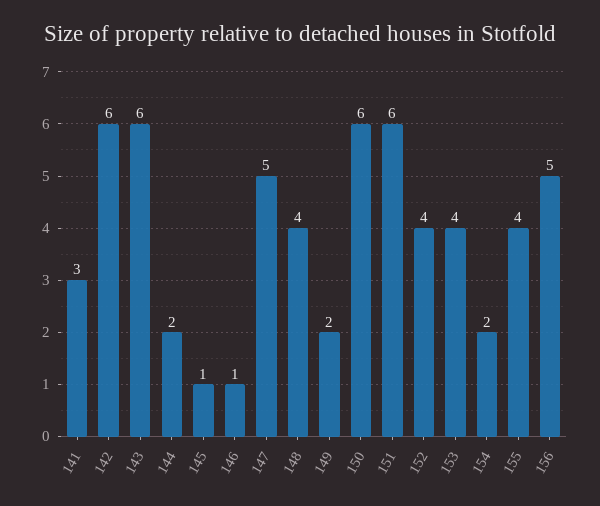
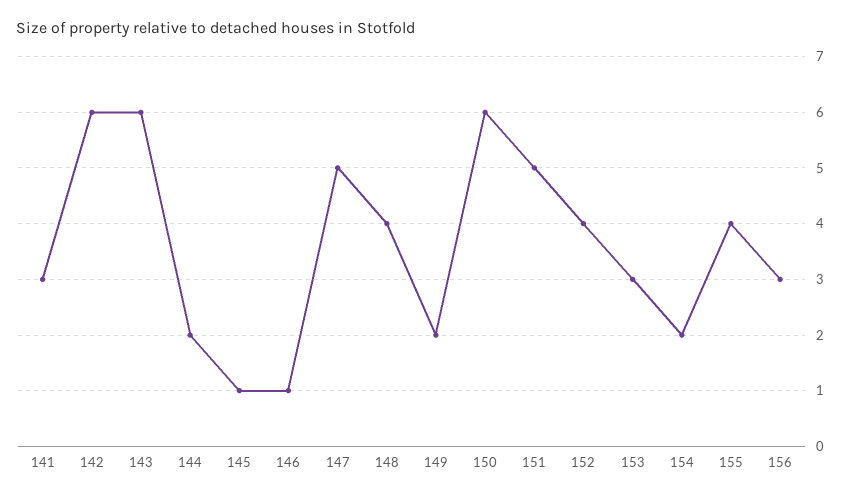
151: 6 -> 5
153: 4 -> 3
156: 5 -> 3

